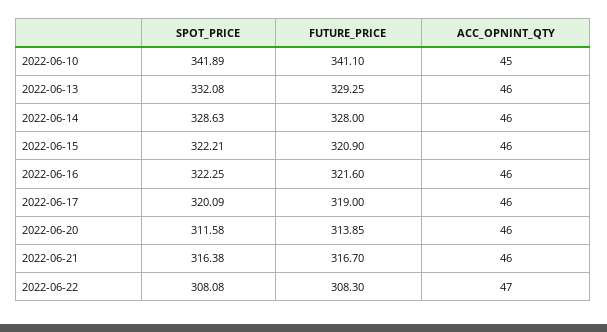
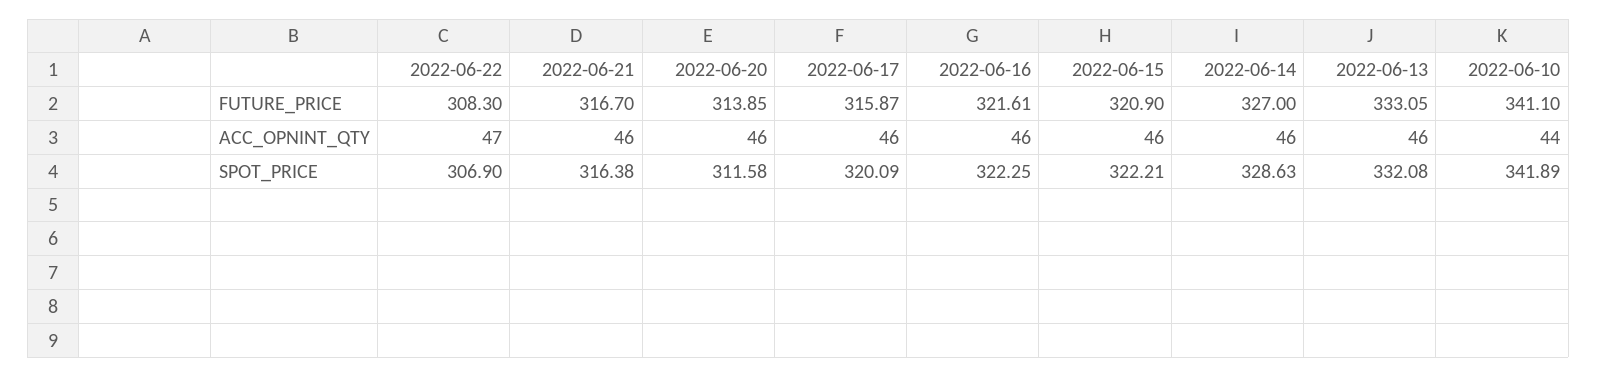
ACC_OPNINT_QTY, 2022-06-10: 45 -> 44
FUTURE_PRICE, 2022-06-13: 329.25 -> 333.05
FUTURE_PRICE, 2022-06-14: 328 -> 327
FUTURE_PRICE, 2022-06-16: 321.6 -> 321.61
FUTURE_PRICE, 2022-06-17: 319 -> 315.87
SPOT_PRICE, 2022-06-22: 308.08 -> 306.9

